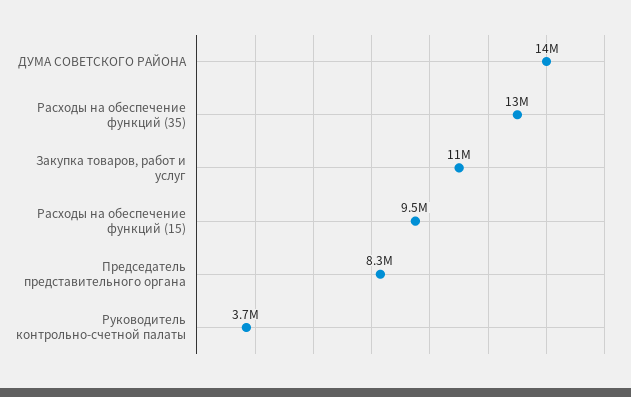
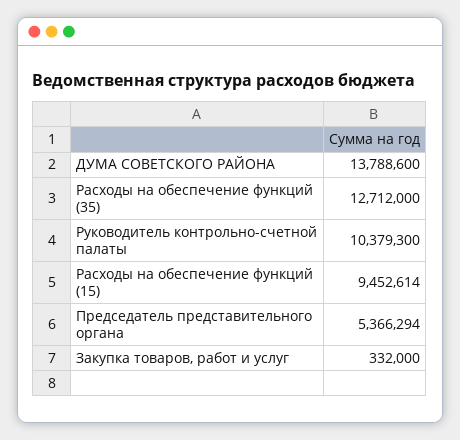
Закупка товаров, работ и услуг: 11000000 -> 332000
Председатель представительного органа: 8300000 -> 5366294
Руководитель контрольно-счетной палаты: 3700000 -> 10379300

